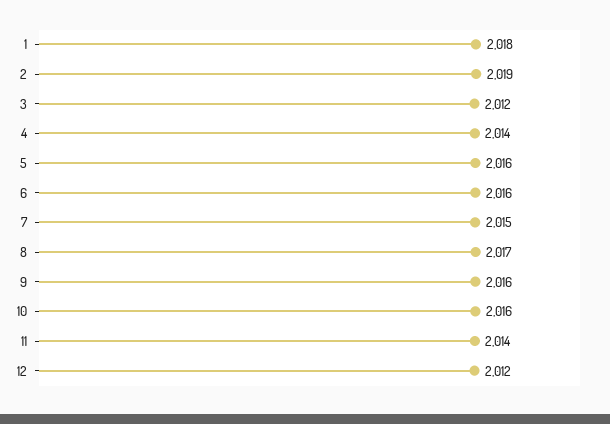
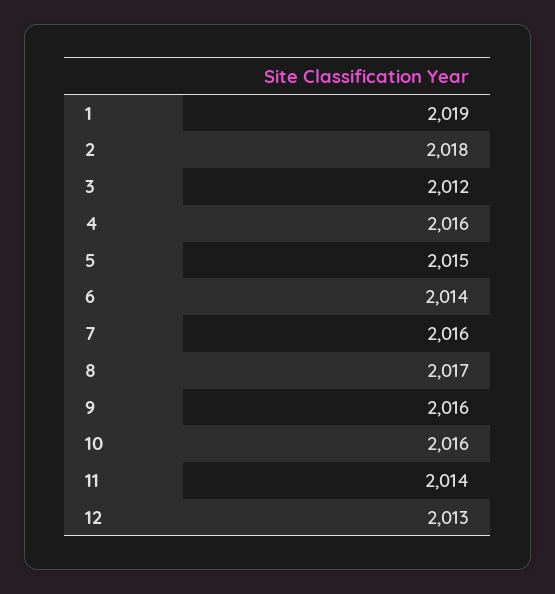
1: 2018 -> 2019
2: 2019 -> 2018
4: 2014 -> 2016
5: 2016 -> 2015
6: 2016 -> 2014
7: 2015 -> 2016
12: 2012 -> 2013

